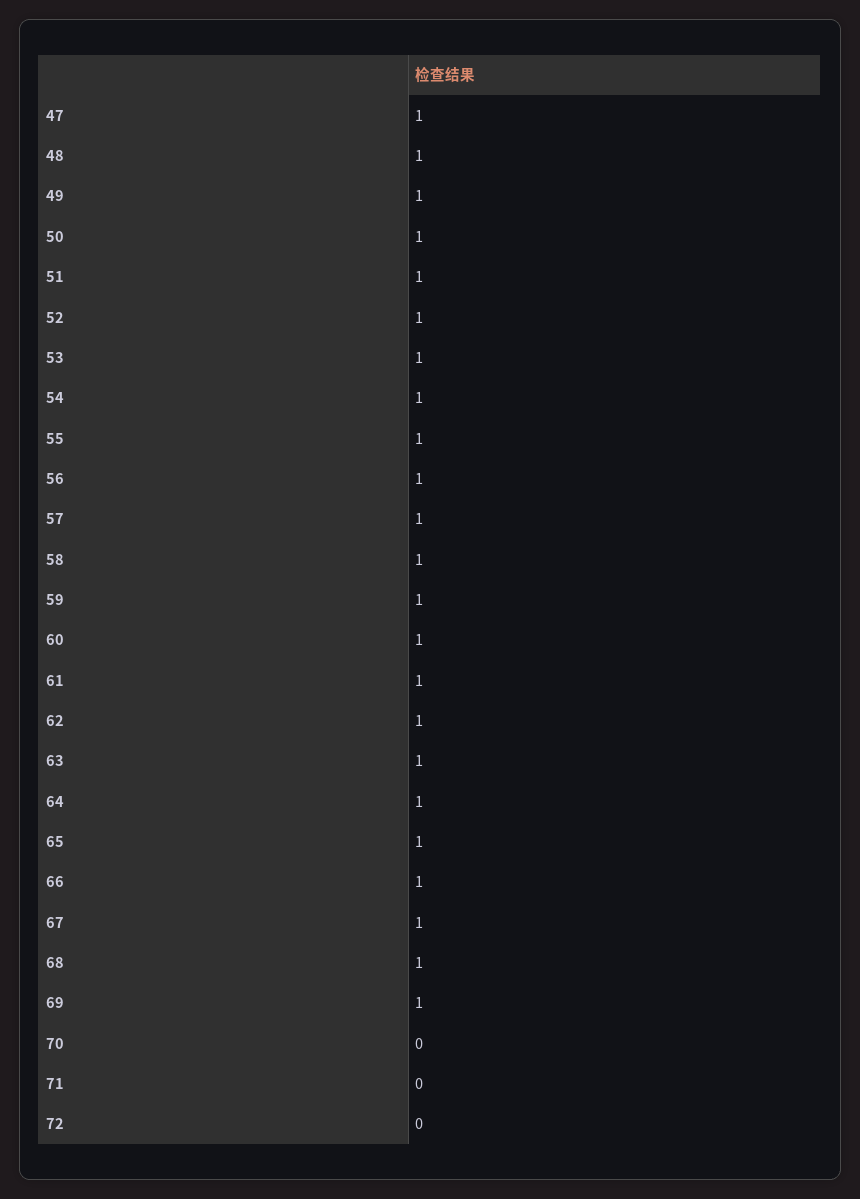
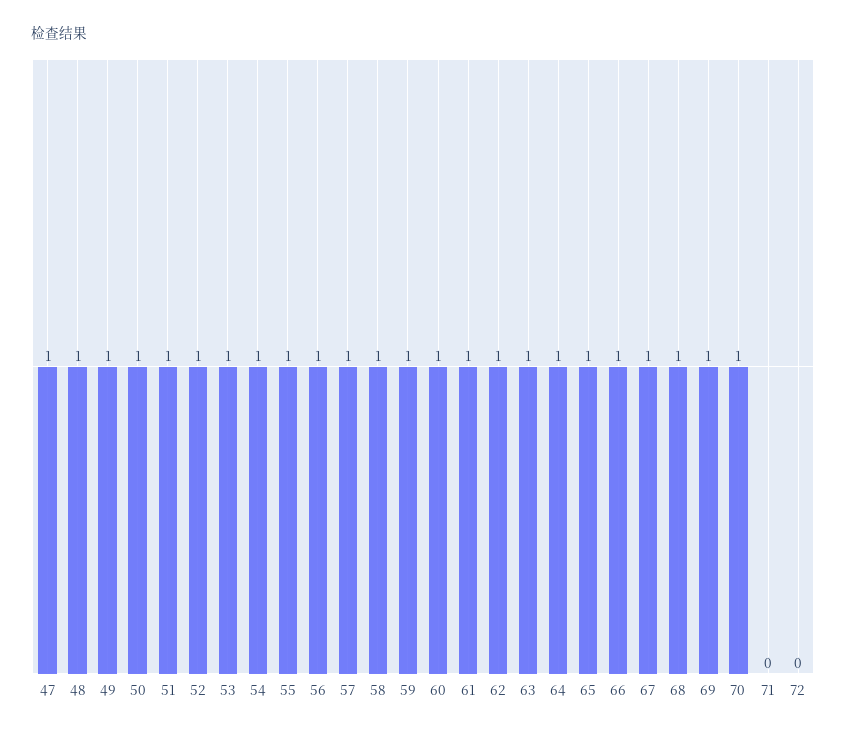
70: 0 -> 1

